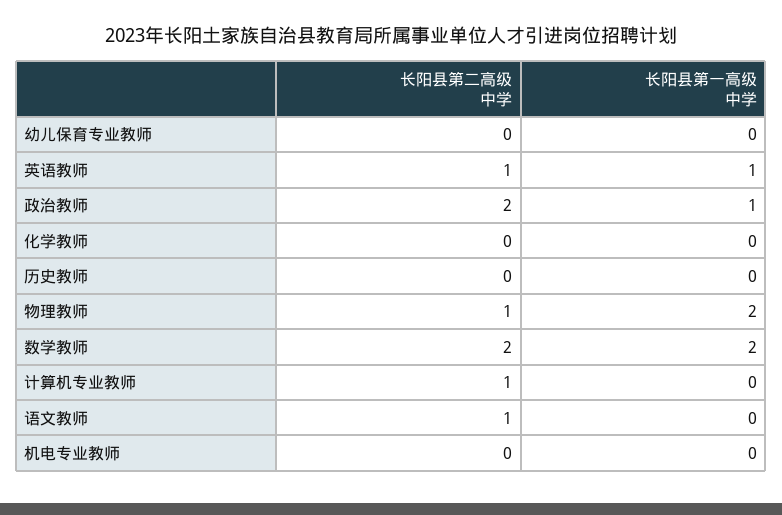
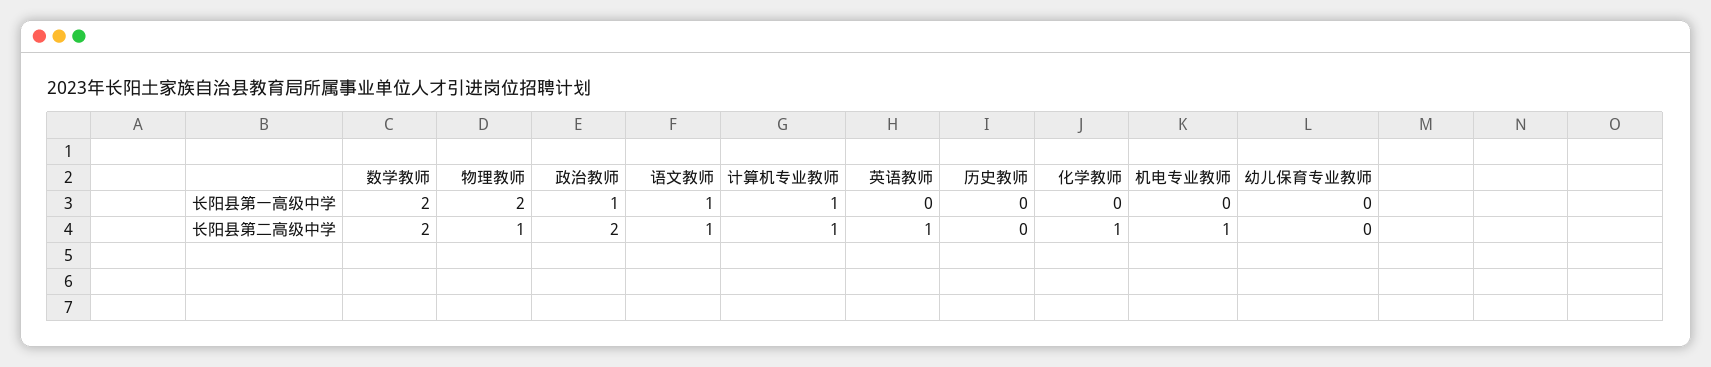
长阳县第一高级中学, 英语教师: 1 -> 0
长阳县第二高级中学, 化学教师: 0 -> 1
长阳县第一高级中学, 计算机专业教师: 0 -> 1
长阳县第一高级中学, 语文教师: 0 -> 1
长阳县第二高级中学, 机电专业教师: 0 -> 1

